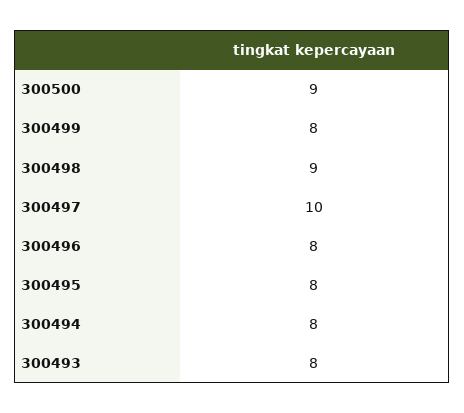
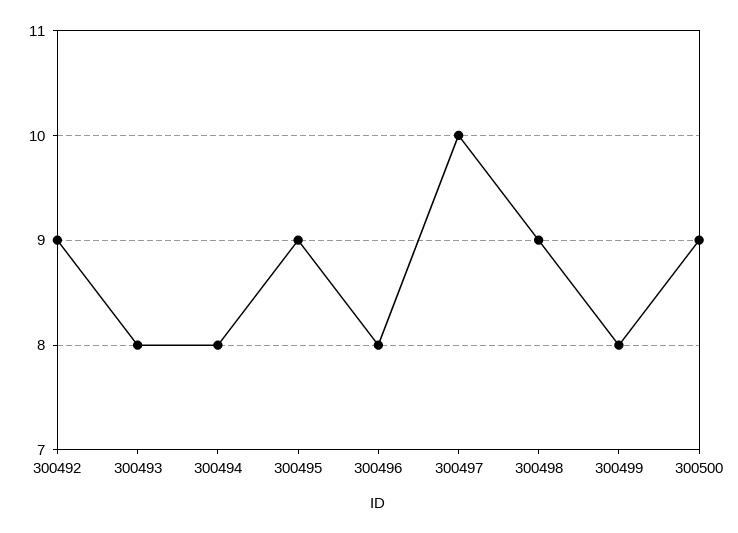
300495: 8 -> 9
300492: none -> 9

